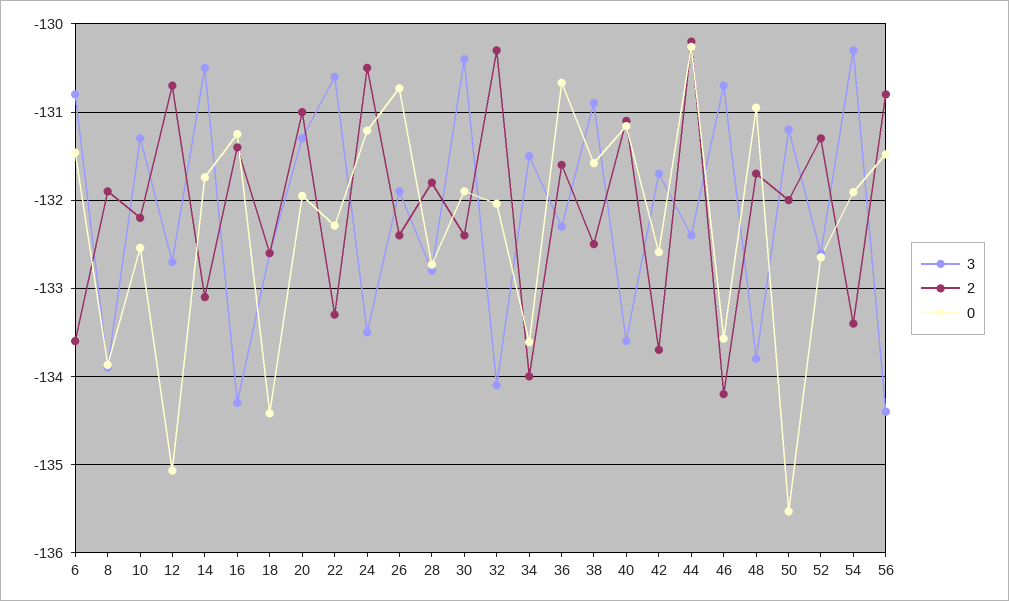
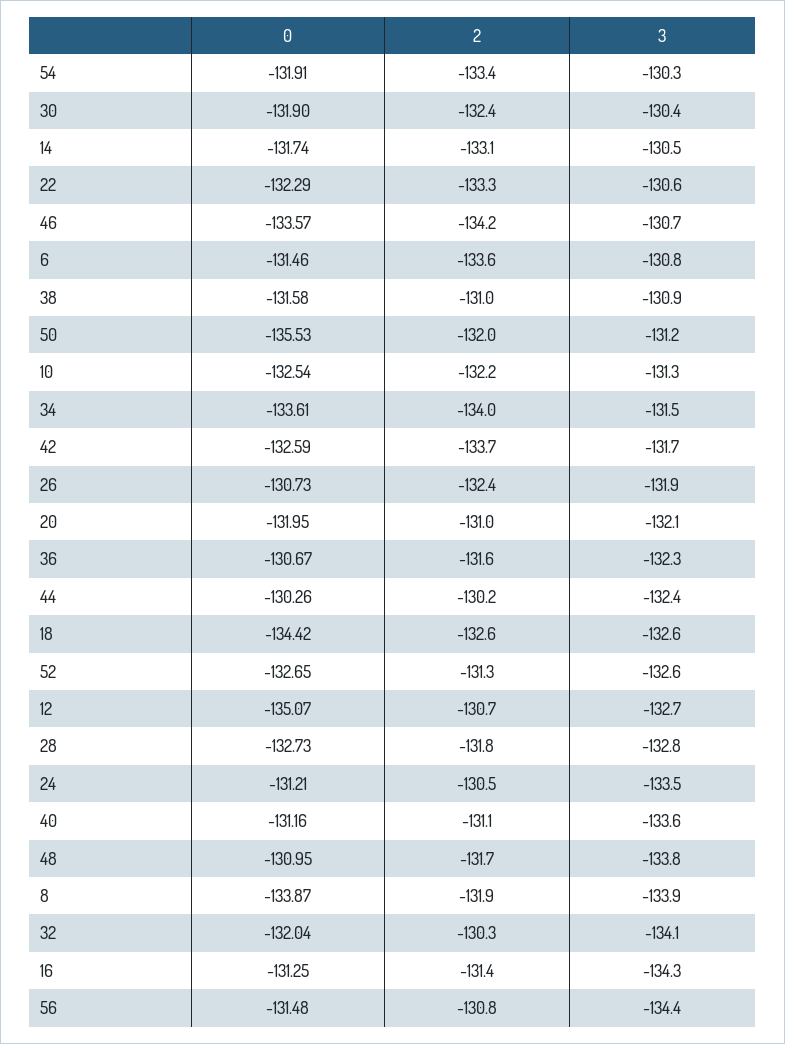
3, 20: -131.3 -> -132.1
2, 38: -132.5 -> -131

